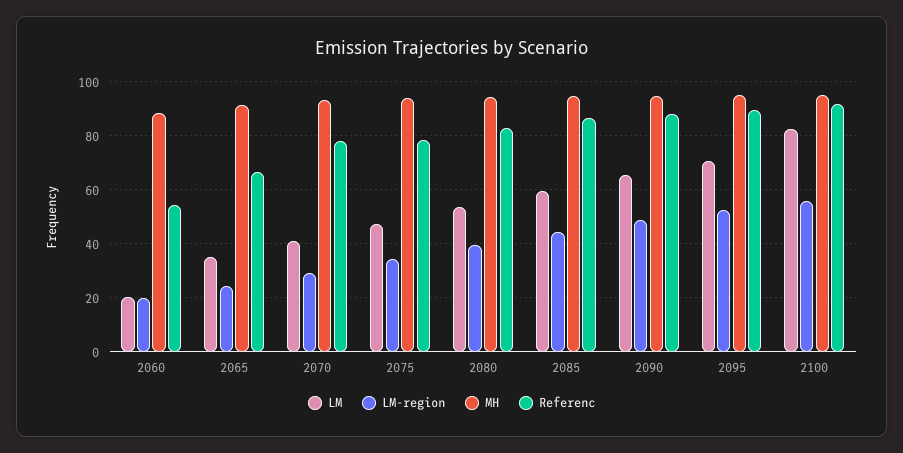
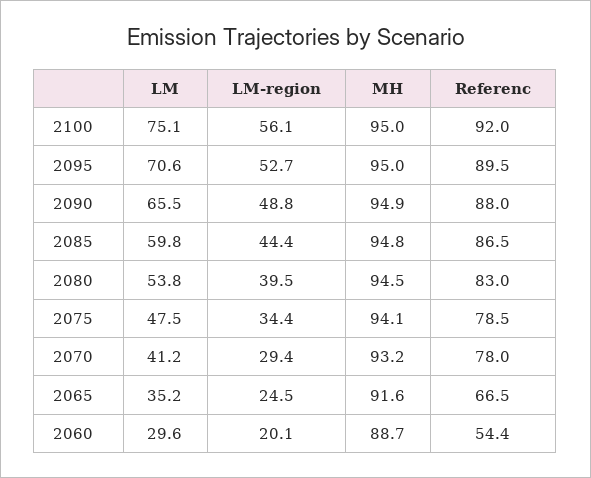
LM, 2060: 20 -> 29.6
LM, 2100: 82.5 -> 75.1

